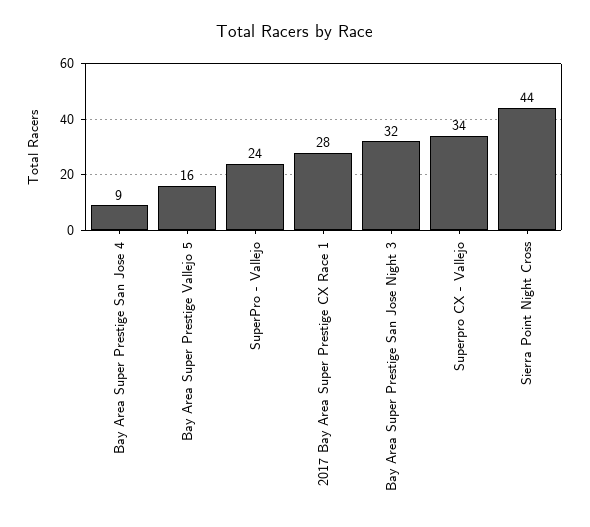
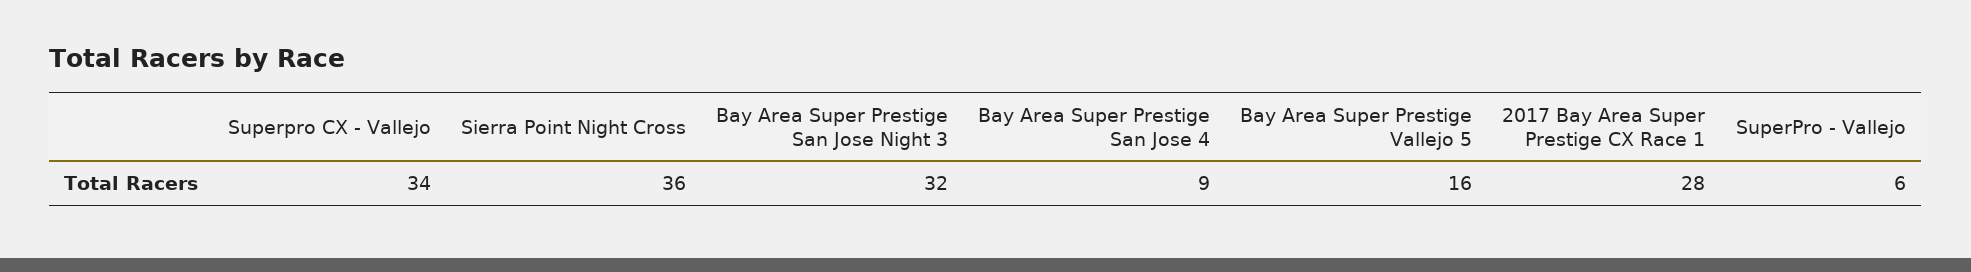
SuperPro - Vallejo: 24 -> 6
Sierra Point Night Cross: 44 -> 36

